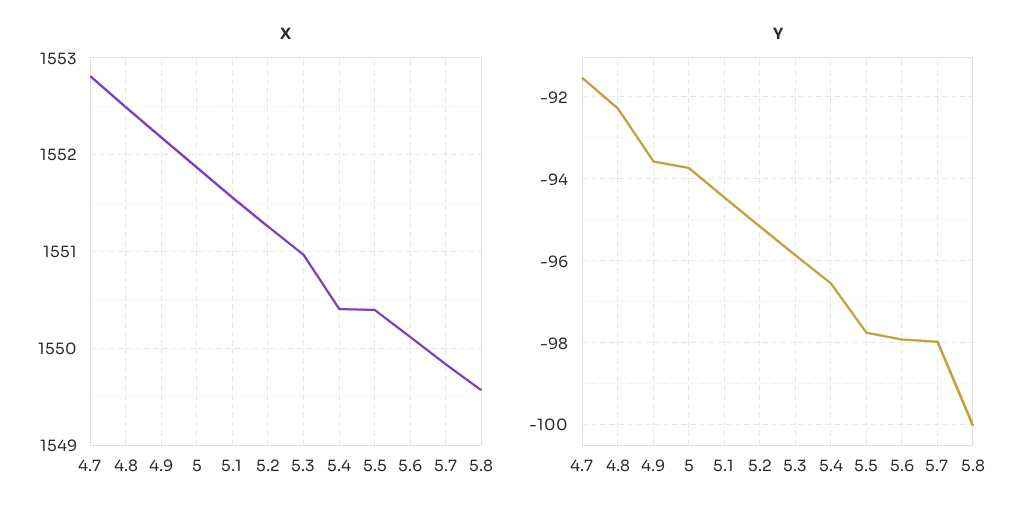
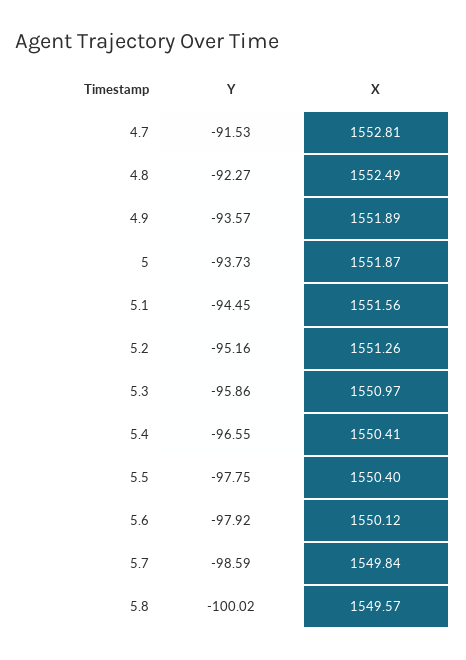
X, 4.9: 1552.2 -> 1551.89
Y, 5.7: -98 -> -98.59

